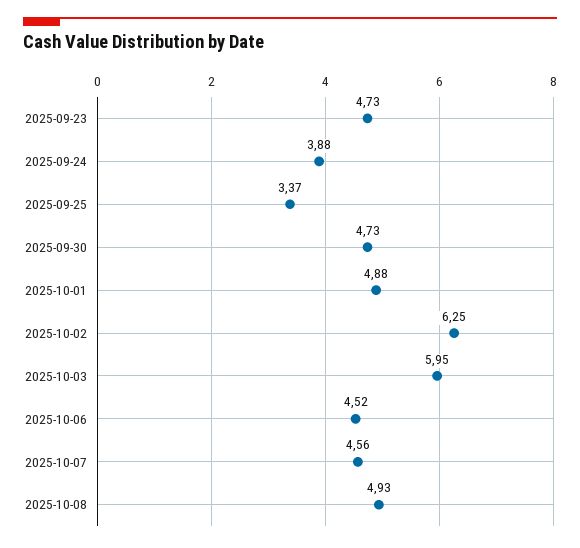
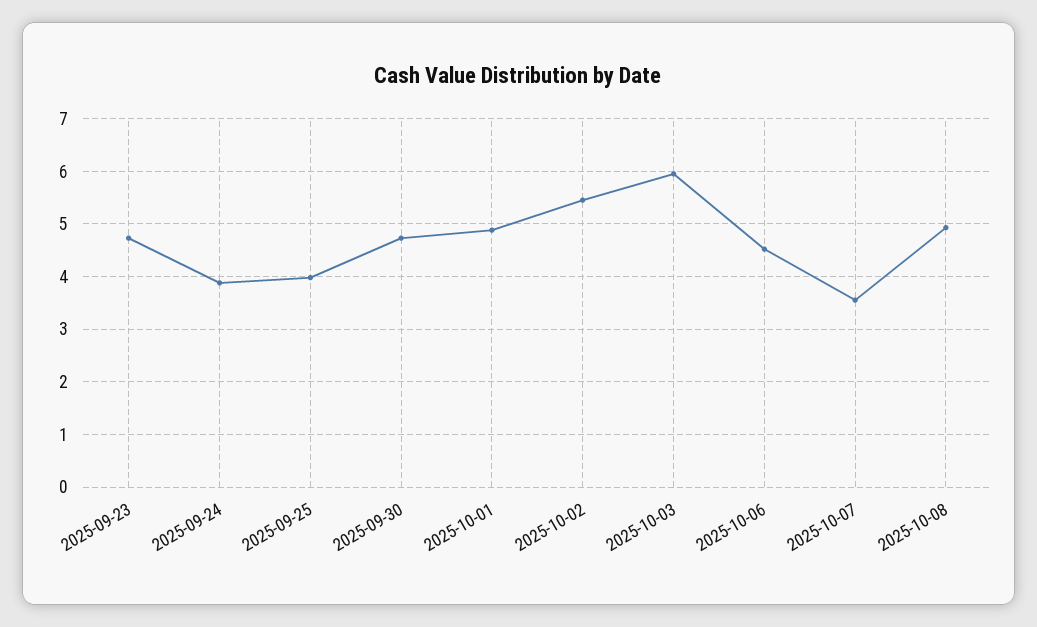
2025-09-25: 3.37 -> 4
2025-10-02: 6.25 -> 5.4
2025-10-07: 4.56 -> 3.6

